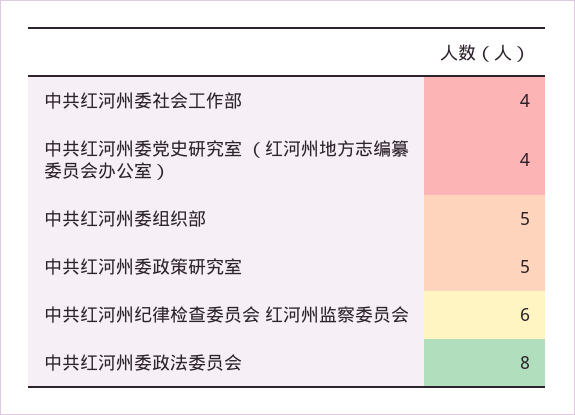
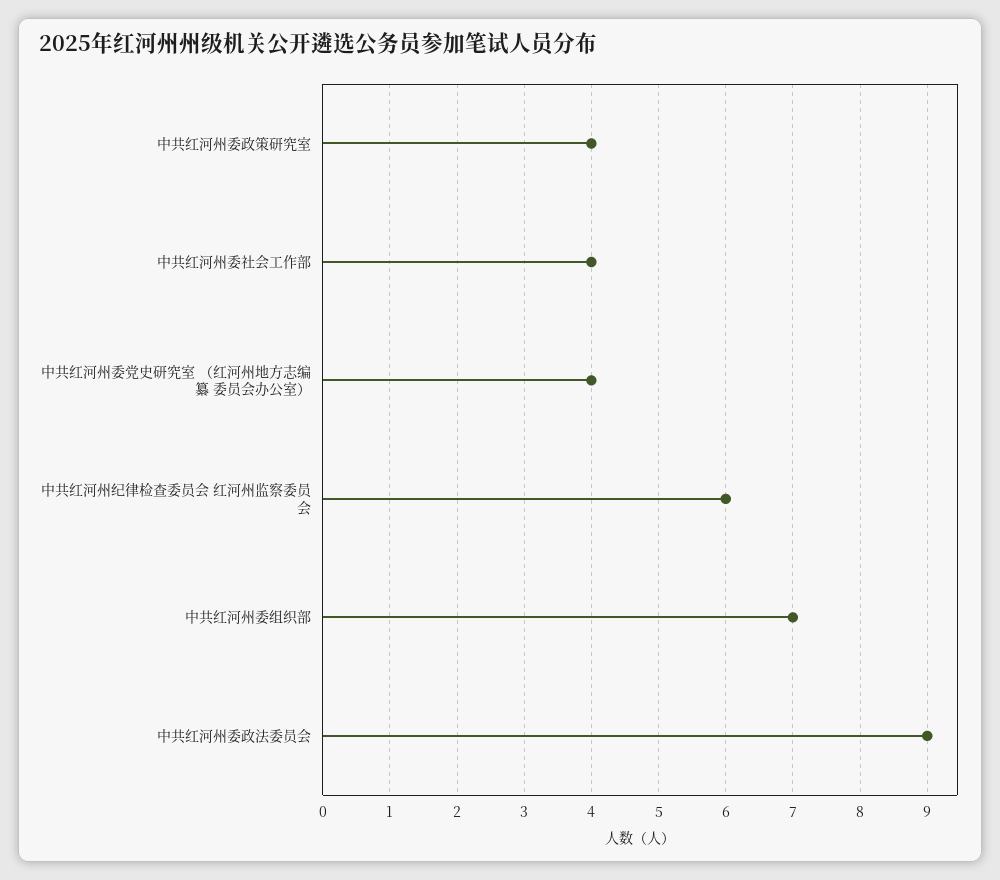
中共红河州委组织部: 5 -> 7
中共红河州委政策研究室: 5 -> 4
中共红河州委政法委员会: 8 -> 9

